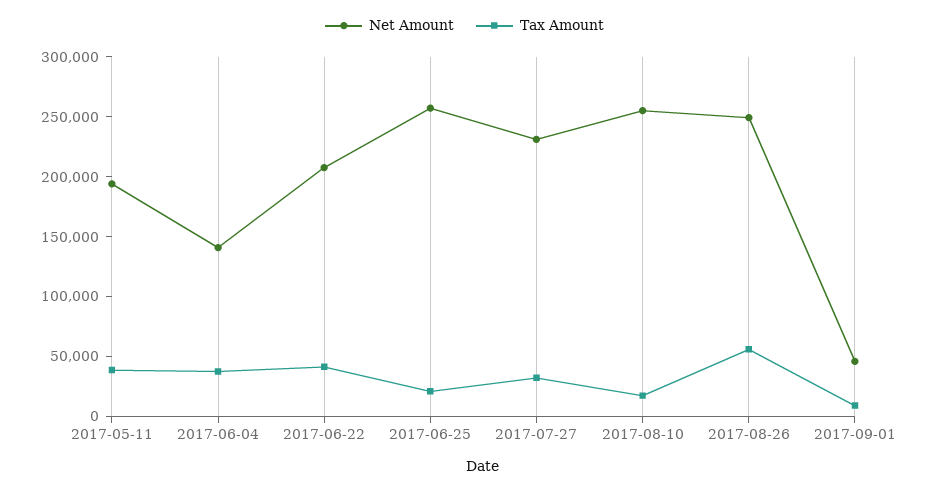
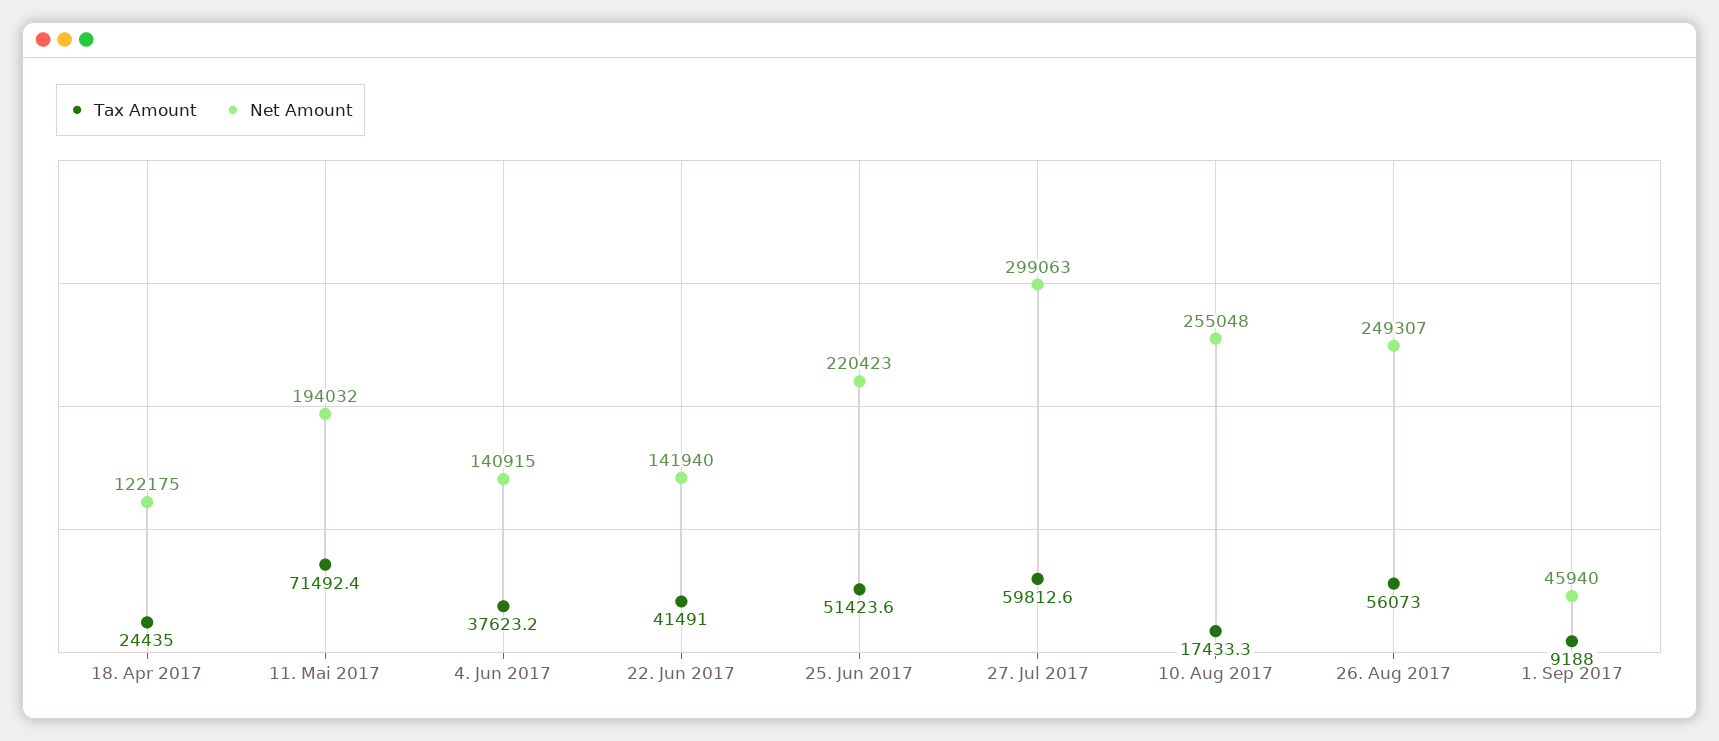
Tax Amount, 2017-05-11: 40000 -> 71492.4
Net Amount, 2017-06-22: 210000 -> 141940
Net Amount, 2017-06-25: 260000 -> 220423
Tax Amount, 2017-06-25: 20000 -> 51423.6
Net Amount, 2017-07-27: 230000 -> 299063
Tax Amount, 2017-07-27: 30000 -> 59812.6
Tax Amount, 18. Apr 2017: none -> 24435
Net Amount, 18. Apr 2017: none -> 122175

